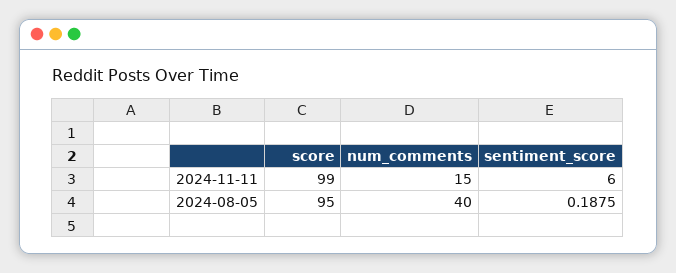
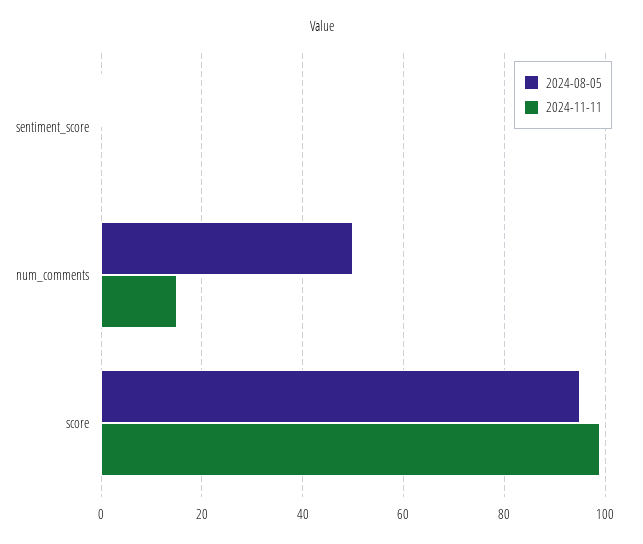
2024-11-11, sentiment_score: 6 -> 0
2024-08-05, num_comments: 40 -> 50

